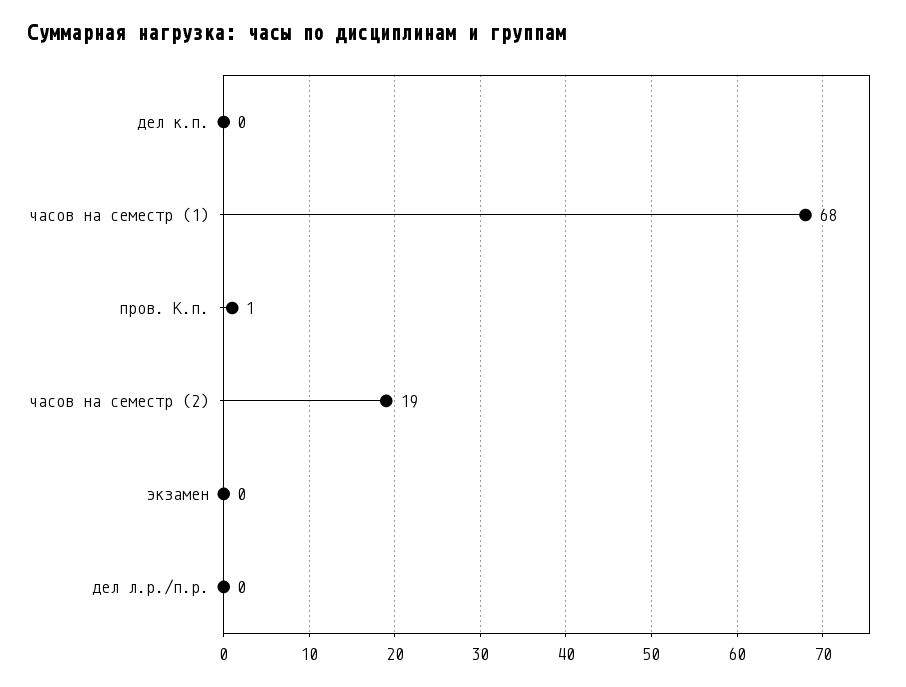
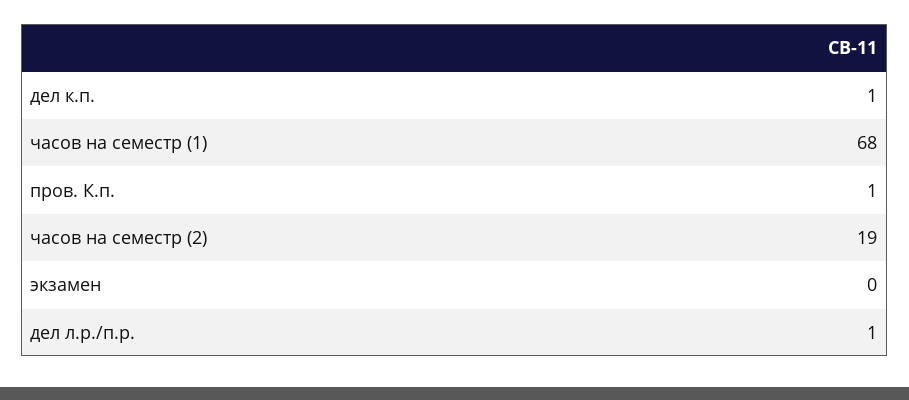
дел к.п.: 0 -> 1
дел л.р./п.р.: 0 -> 1

